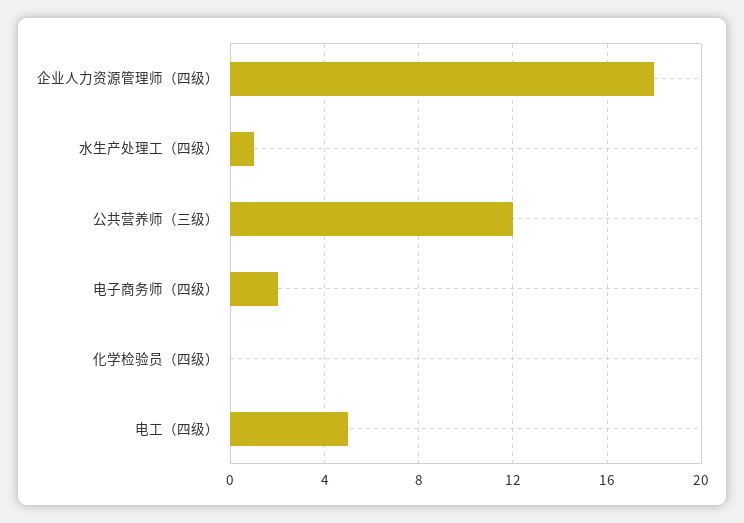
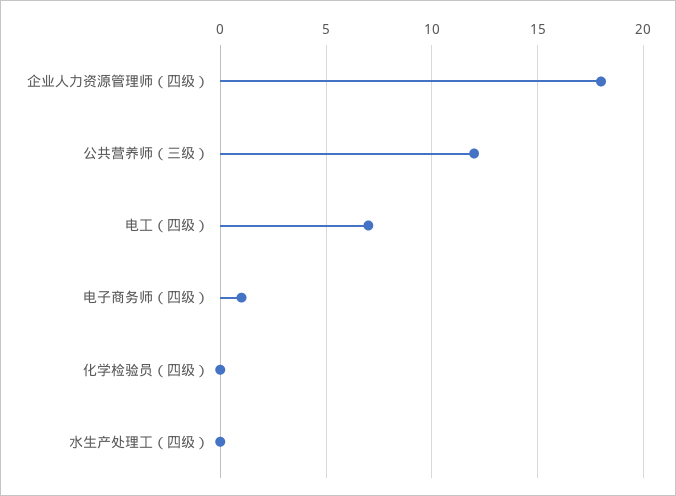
水生产处理工（四级）: 1 -> 0
电子商务师（四级）: 2 -> 1
电工（四级）: 5 -> 7

